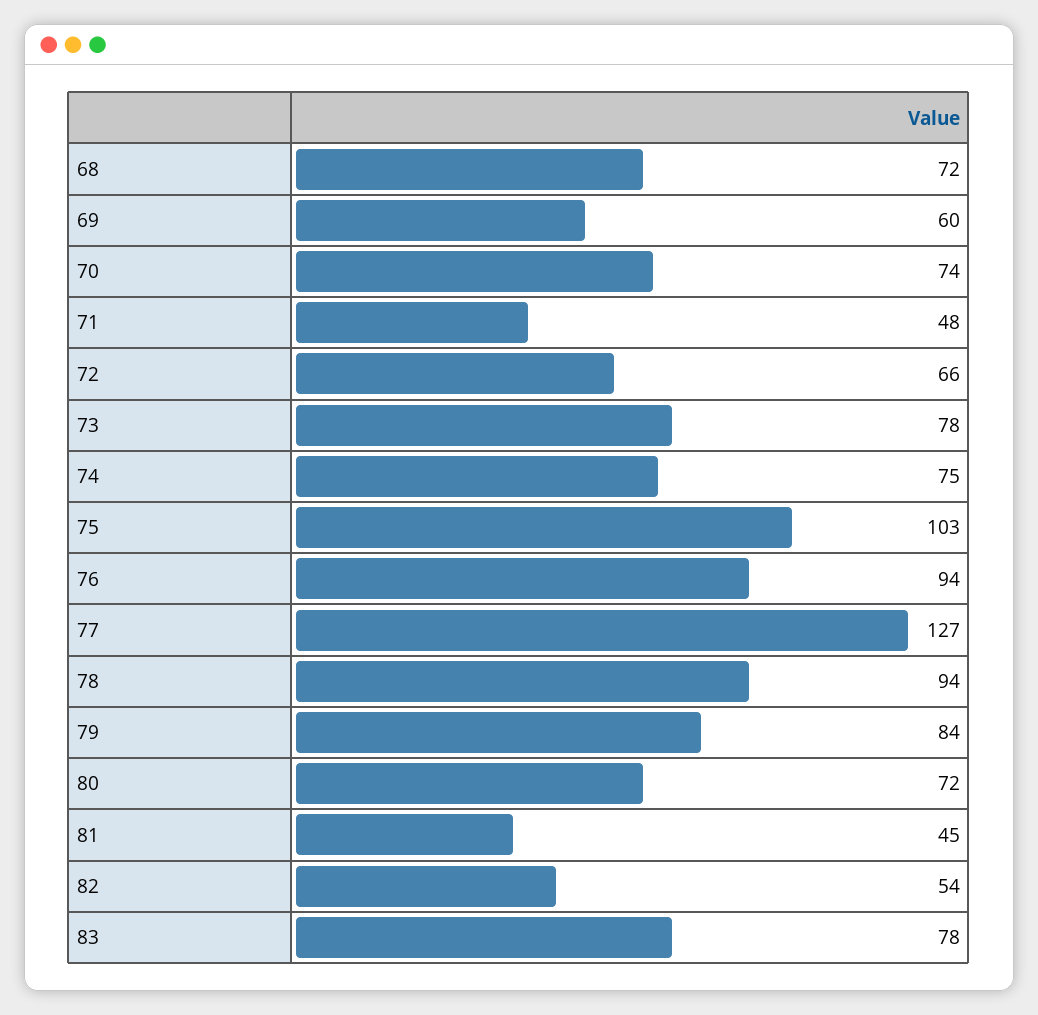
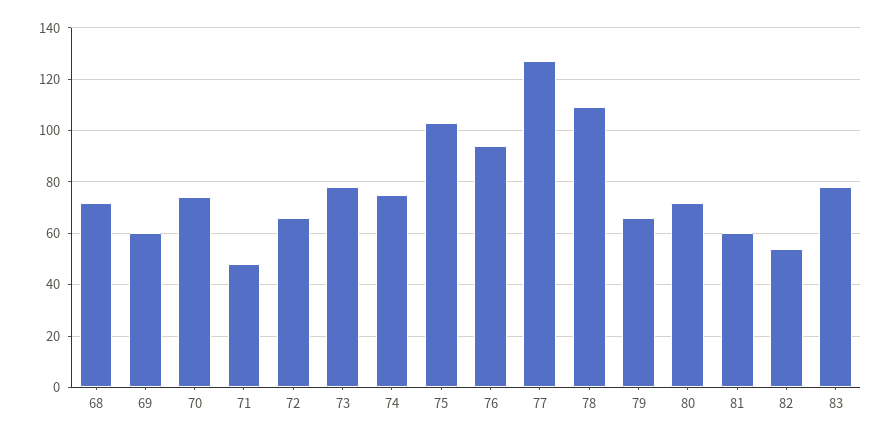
78: 94 -> 110
79: 84 -> 65
81: 45 -> 60

